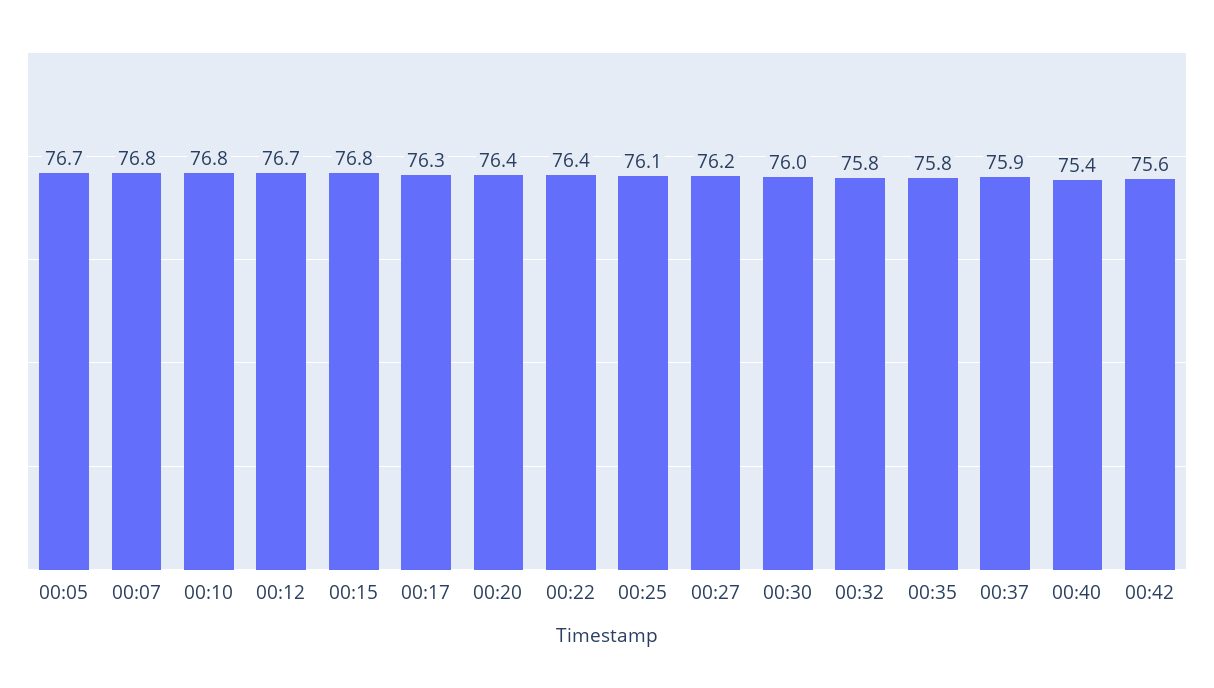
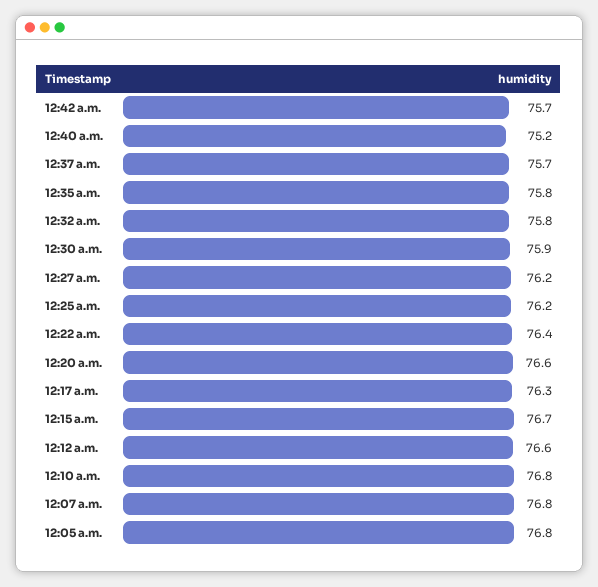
00:05: 76.7 -> 76.8
00:12: 76.7 -> 76.6
00:15: 76.8 -> 76.7
00:20: 76.4 -> 76.6
00:25: 76.1 -> 76.2
00:30: 76 -> 75.9
00:37: 75.9 -> 75.7
00:40: 75.4 -> 75.2
00:42: 75.6 -> 75.7

